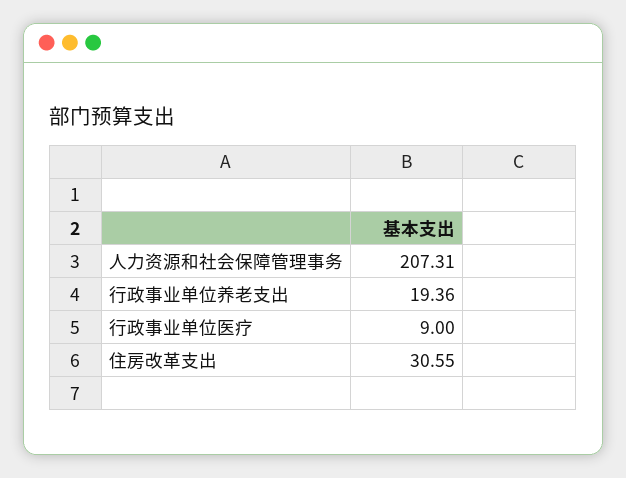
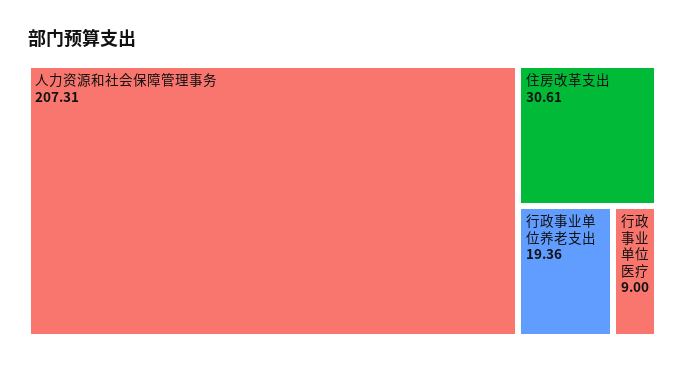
住房改革支出: 30.55 -> 30.61

